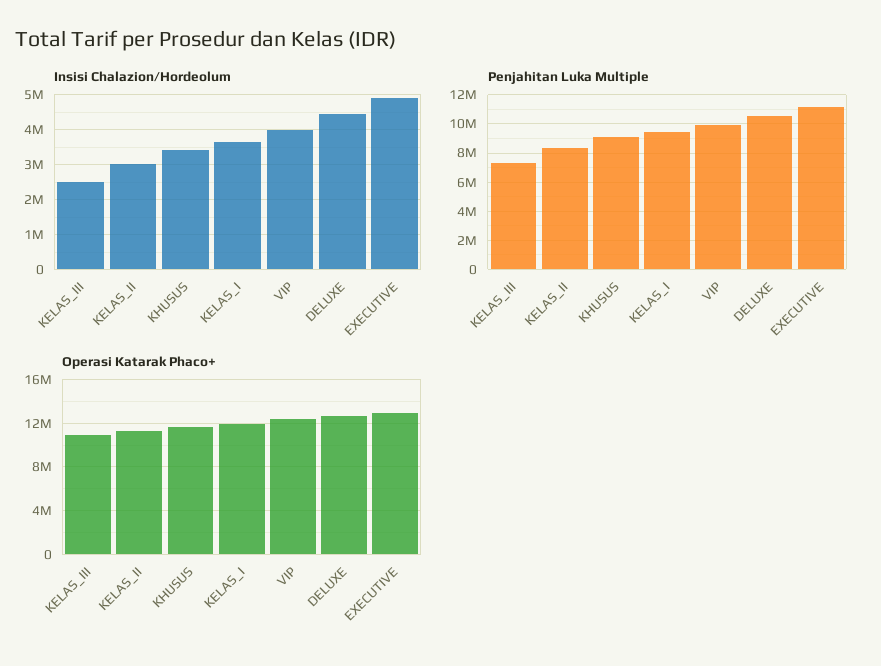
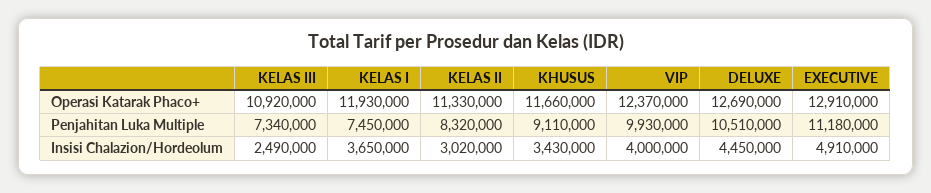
Penjahitan Luka Multiple, KELAS_I: 9500000 -> 7450000

